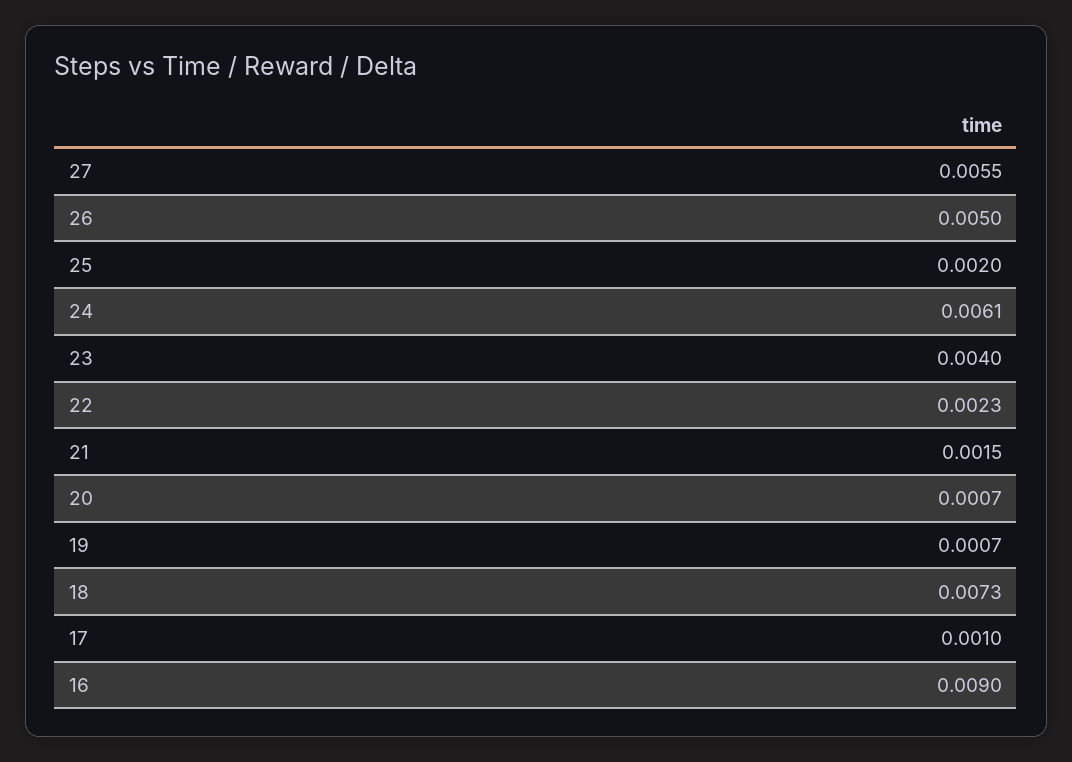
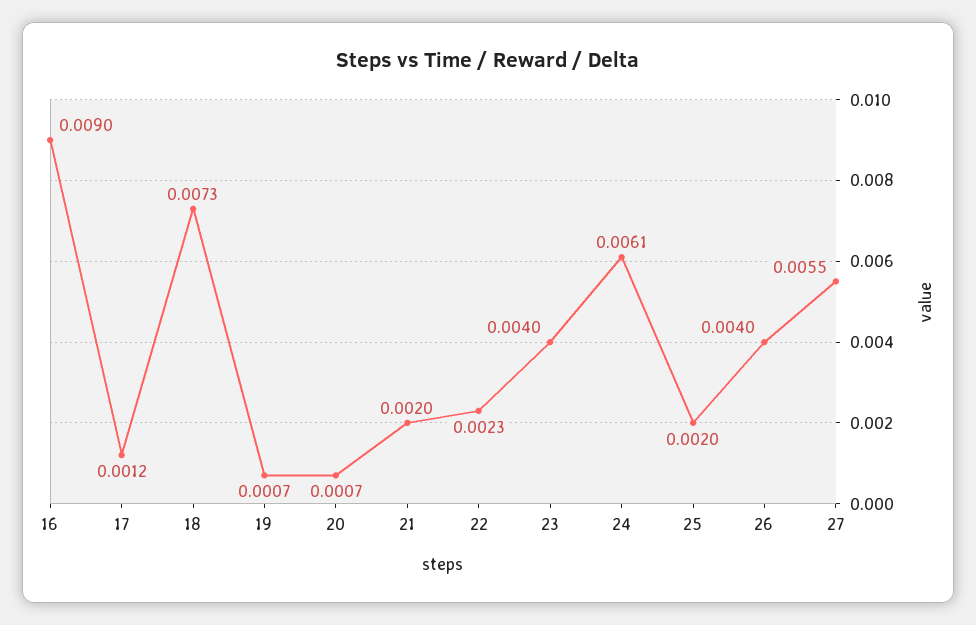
26: 0.005 -> 0.004
21: 0.0015 -> 0.002
17: 0.001 -> 0.0012

